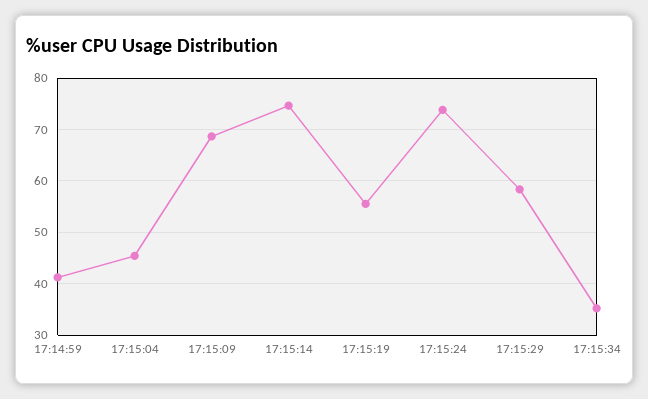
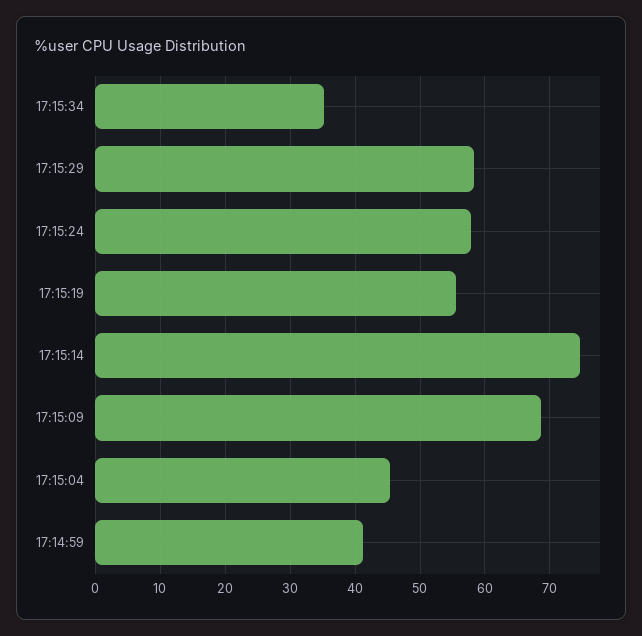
17:15:24: 74 -> 58

